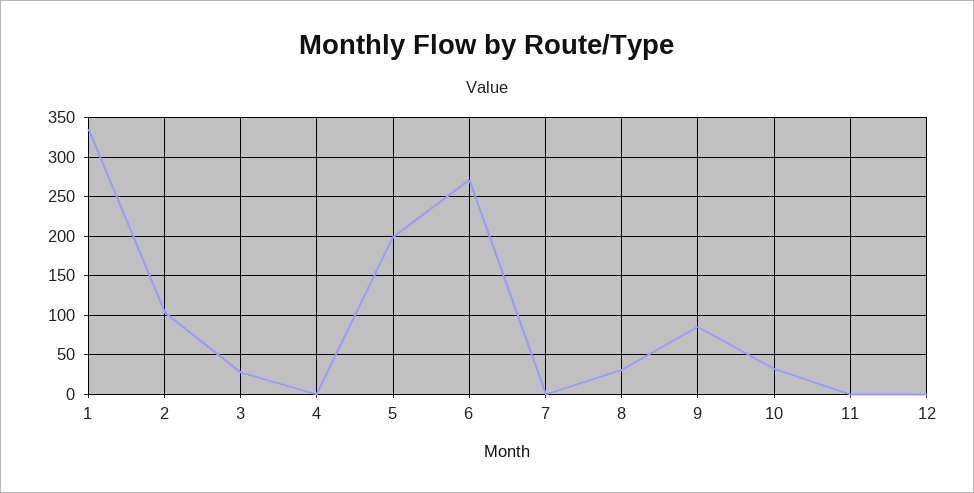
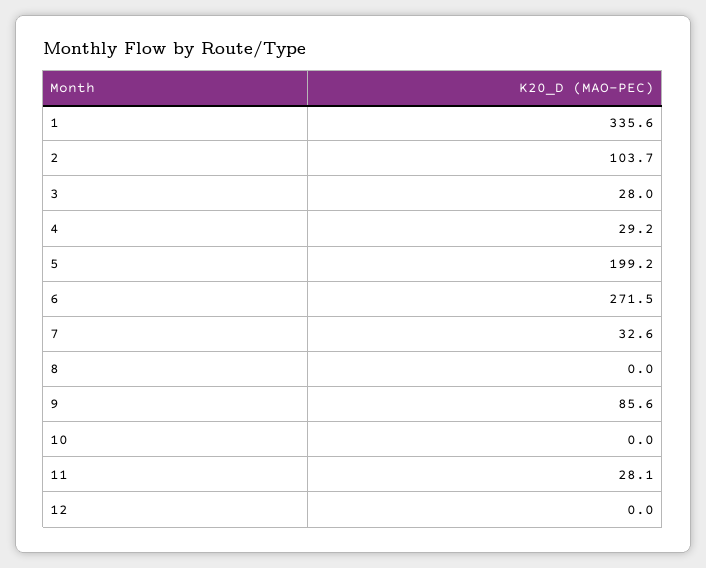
4: 0 -> 29.2
7: 0 -> 32.6
8: 30 -> 0
10: 30 -> 0
11: 0 -> 28.1

